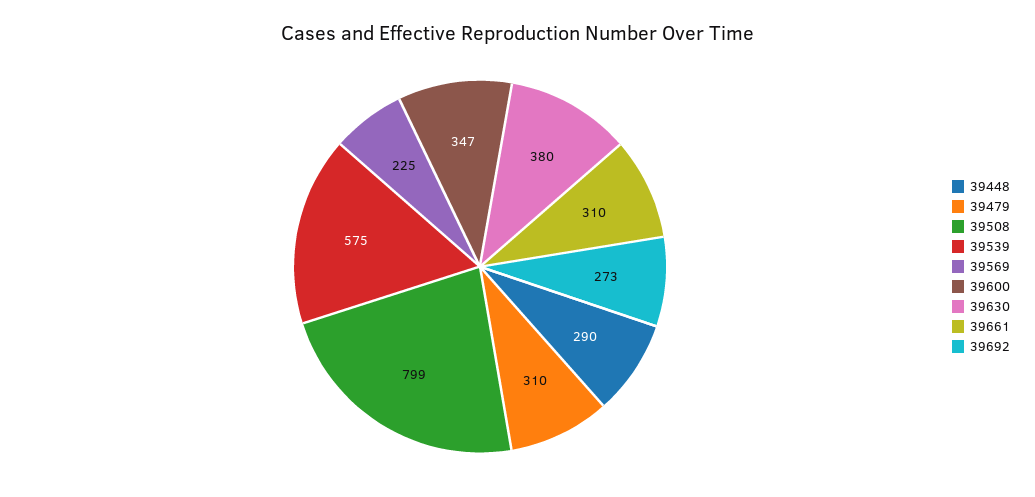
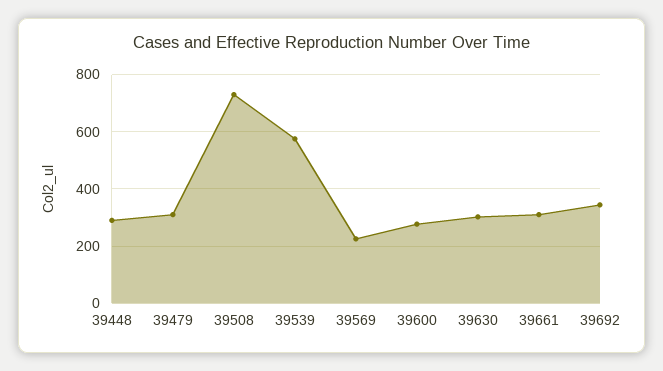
39508: 799 -> 725
39600: 347 -> 275
39630: 380 -> 300
39692: 273 -> 350

